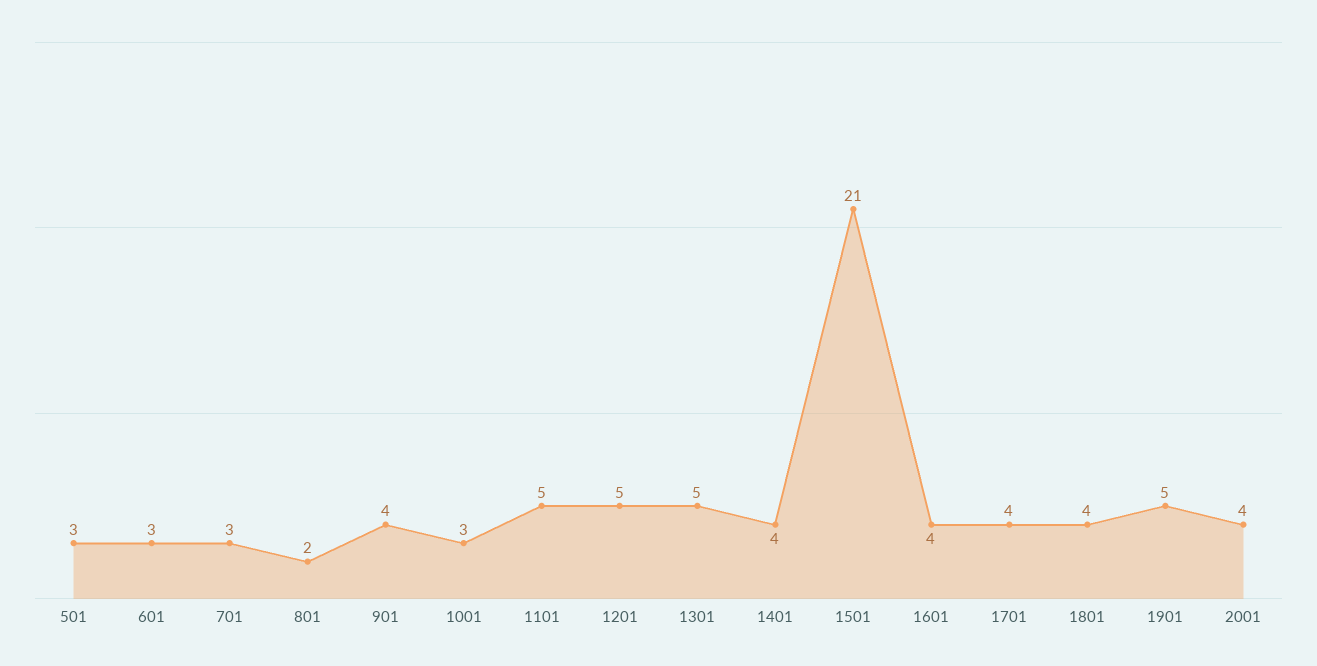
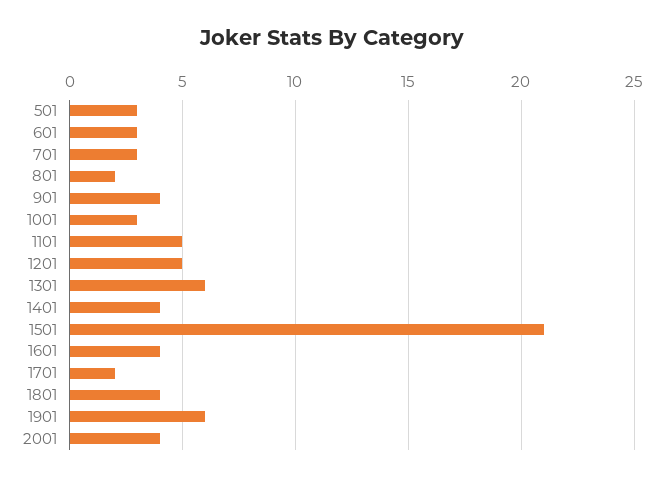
1301: 5 -> 6
1701: 4 -> 2
1901: 5 -> 6

